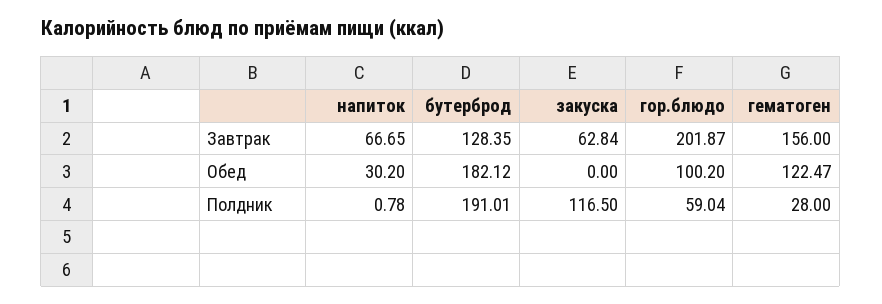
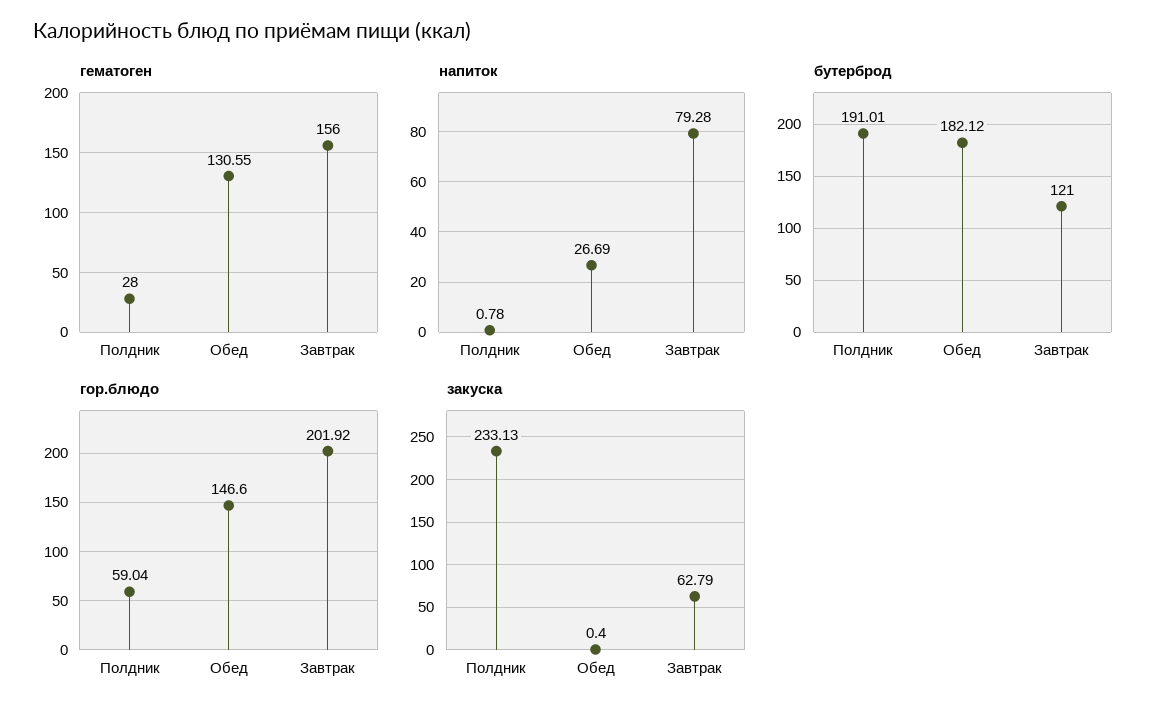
напиток, Завтрак: 66.65 -> 79.28
бутерброд, Завтрак: 128.35 -> 121
закуска, Завтрак: 62.84 -> 62.79
гор.блюдо, Завтрак: 201.87 -> 201.92
напиток, Обед: 30.2 -> 26.69
закуска, Обед: 0 -> 0.4
гор.блюдо, Обед: 100.2 -> 146.6
гематоген, Обед: 122.47 -> 130.55
закуска, Полдник: 116.5 -> 233.13

